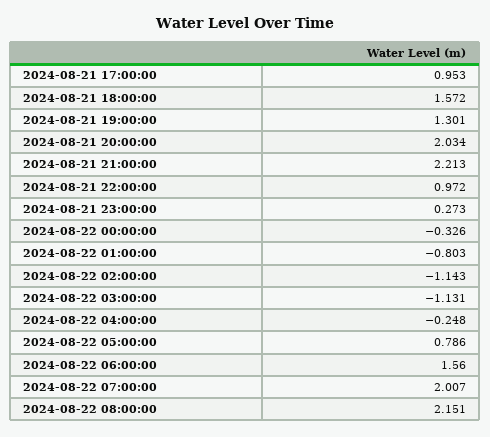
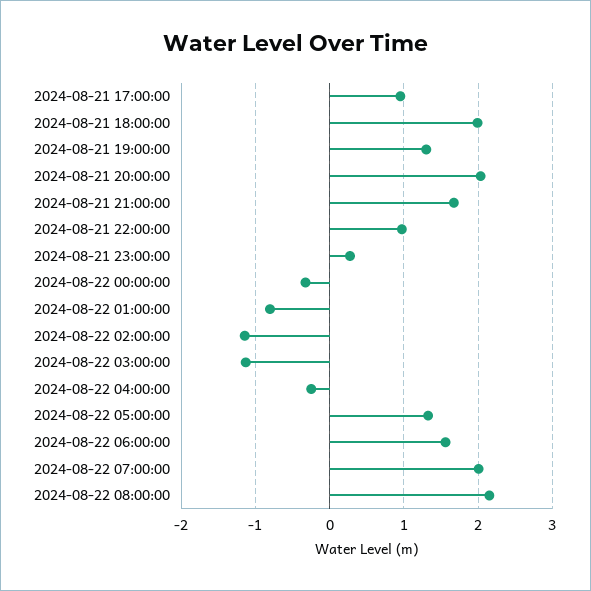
2024-08-21 18:00:00: 1.572 -> 2
2024-08-21 21:00:00: 2.213 -> 1.7
2024-08-22 05:00:00: 0.786 -> 1.3

